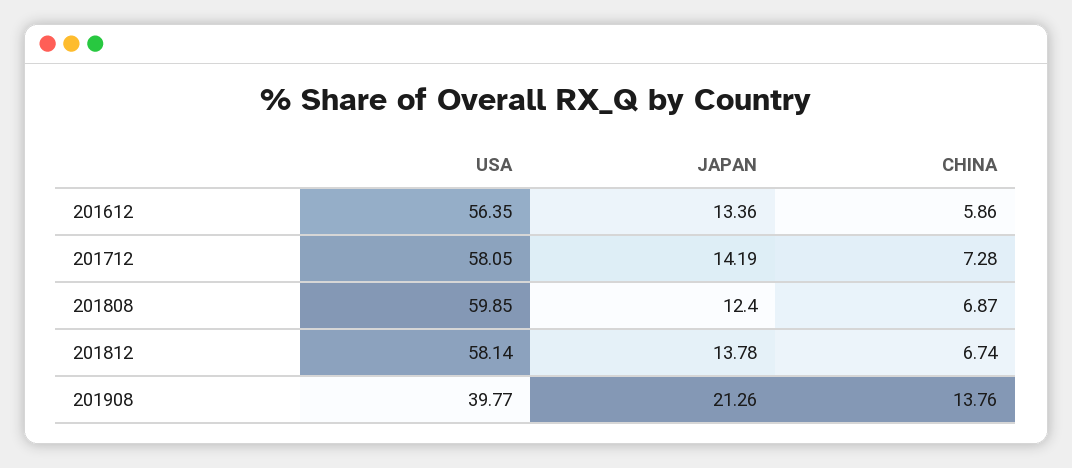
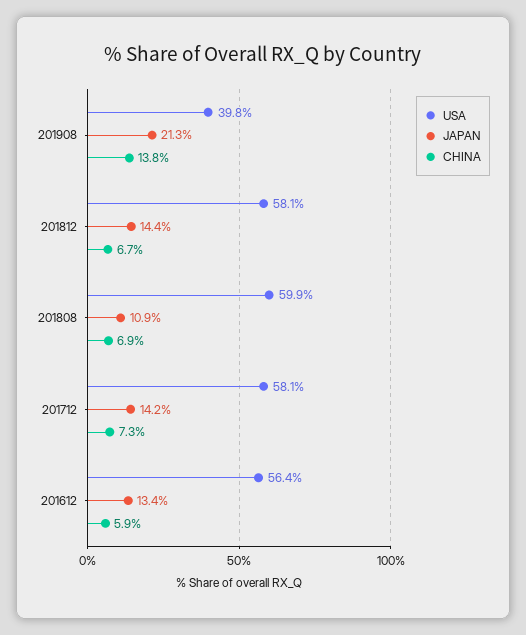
JAPAN, 201808: 12.4 -> 10.9
JAPAN, 201812: 13.78 -> 14.4

